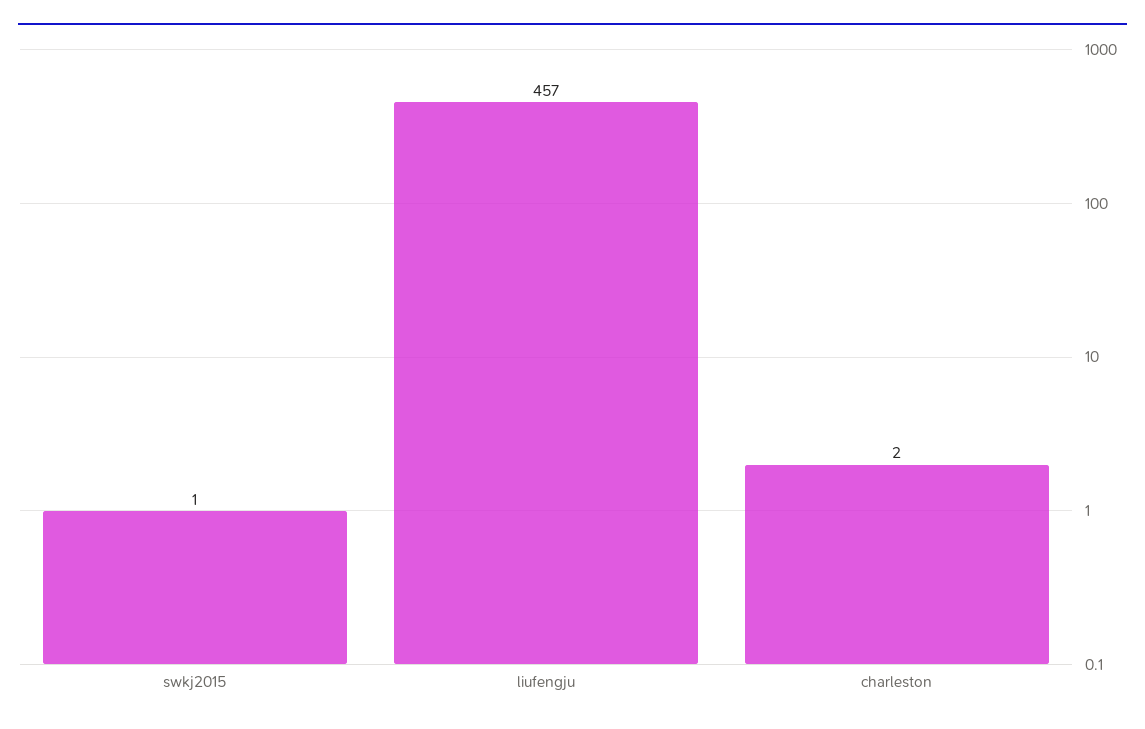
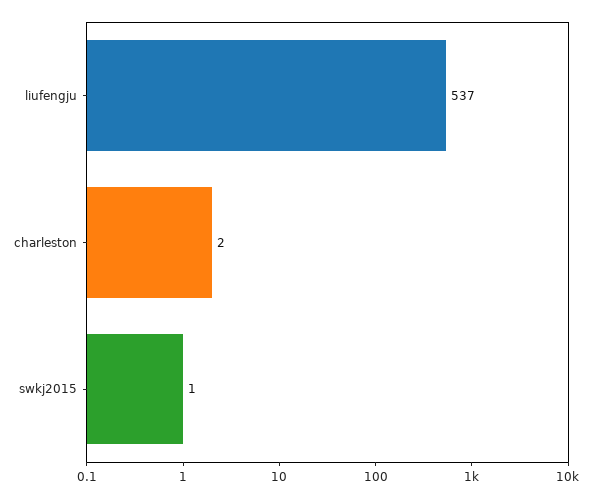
liufengju: 457 -> 537

